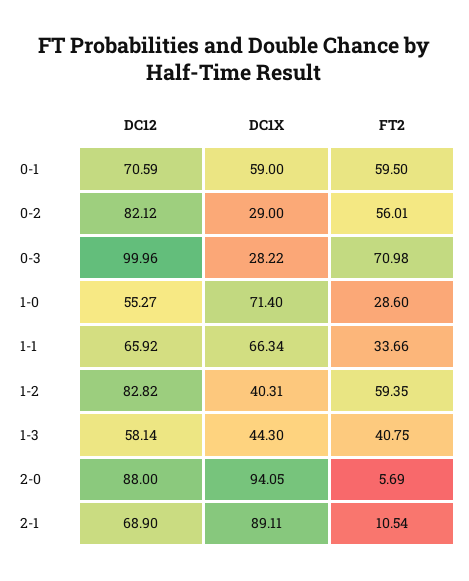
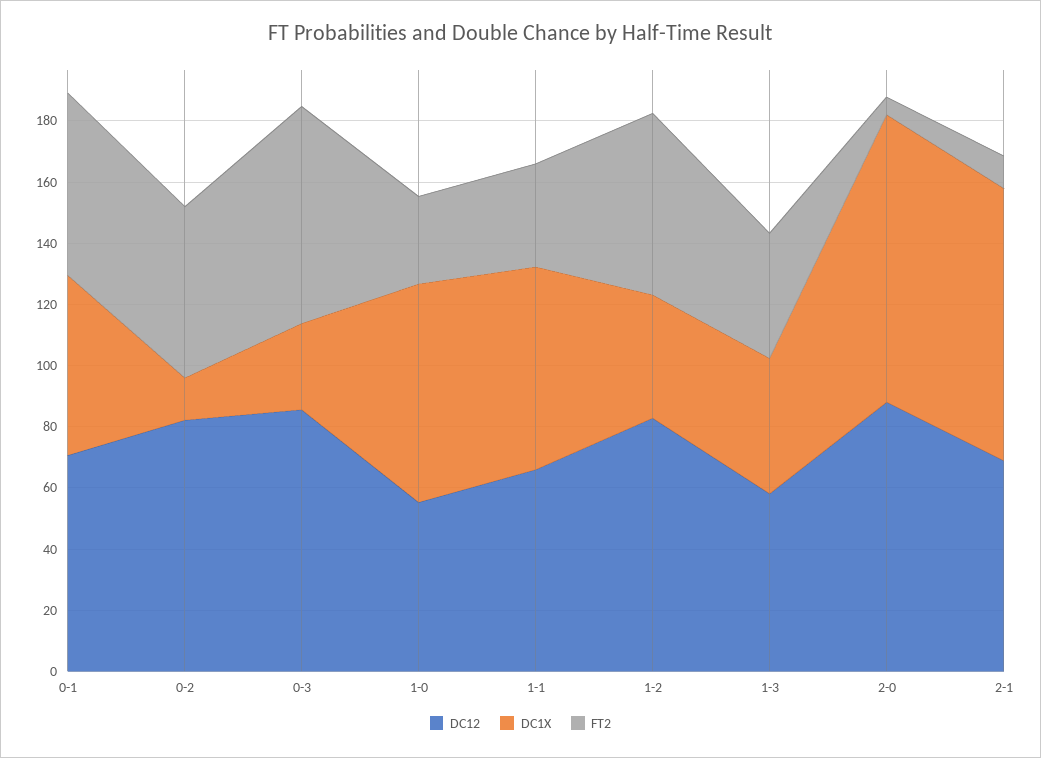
DC1X, 0-2: 29 -> 15
DC12, 0-3: 99.96 -> 85

